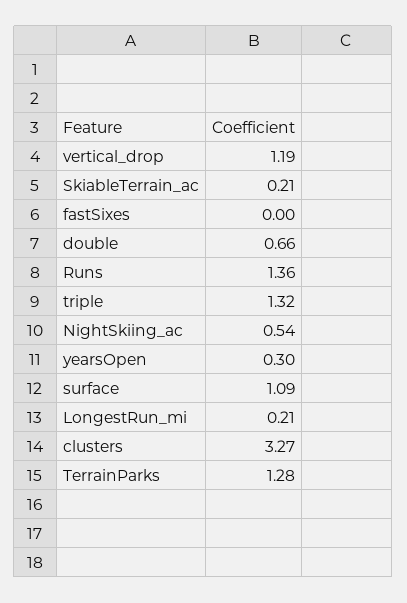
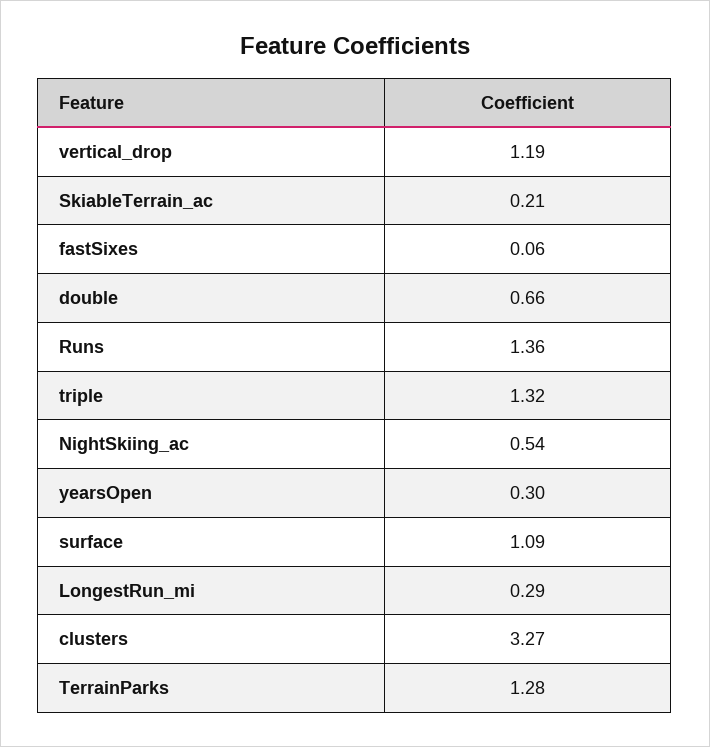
fastSixes: 0 -> 0.06
LongestRun_mi: 0.21 -> 0.29

